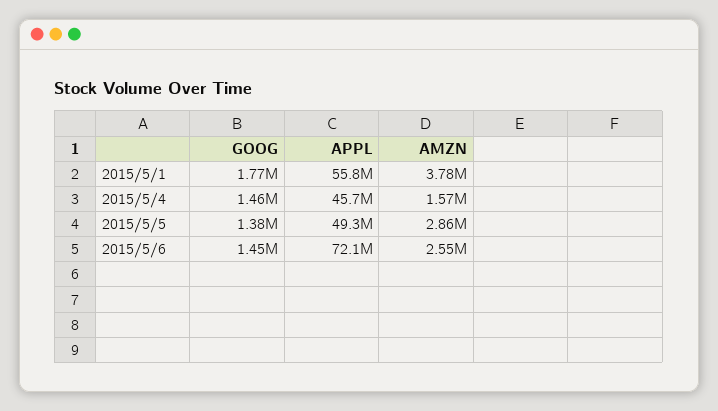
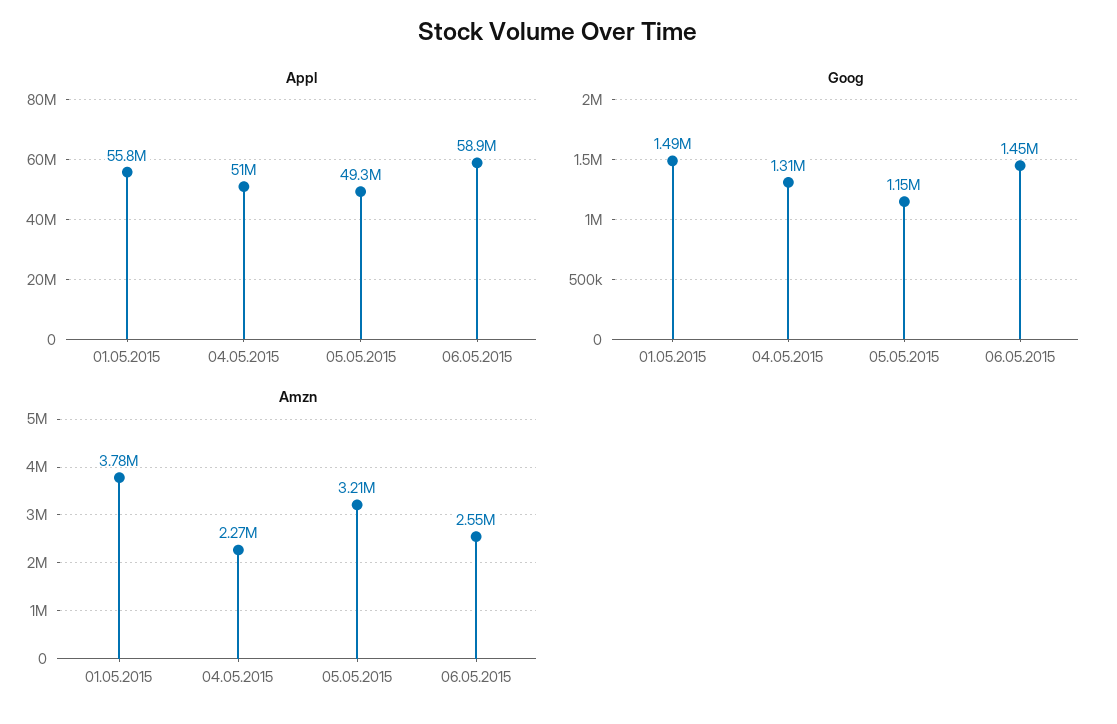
GOOG, 2015/5/1: 1770000 -> 1490000
GOOG, 2015/5/4: 1460000 -> 1310000
APPL, 2015/5/4: 45700000 -> 51000000
AMZN, 2015/5/4: 1570000 -> 2270000
GOOG, 2015/5/5: 1380000 -> 1150000
AMZN, 2015/5/5: 2860000 -> 3210000
APPL, 2015/5/6: 72100000 -> 58900000

